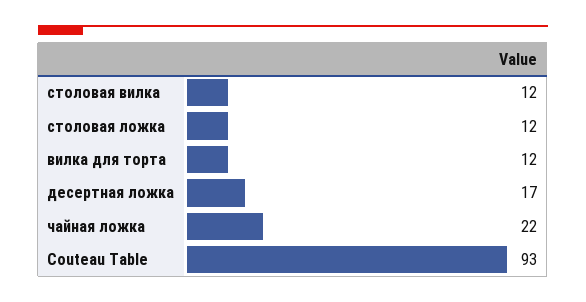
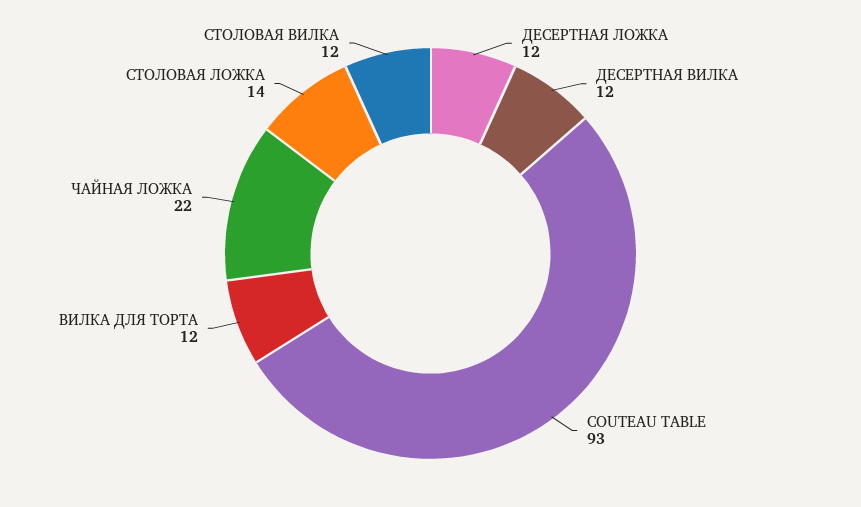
столовая ложка: 12 -> 14
десертная ложка: 17 -> 12
ДЕСЕРТНАЯ ВИЛКА: none -> 12

